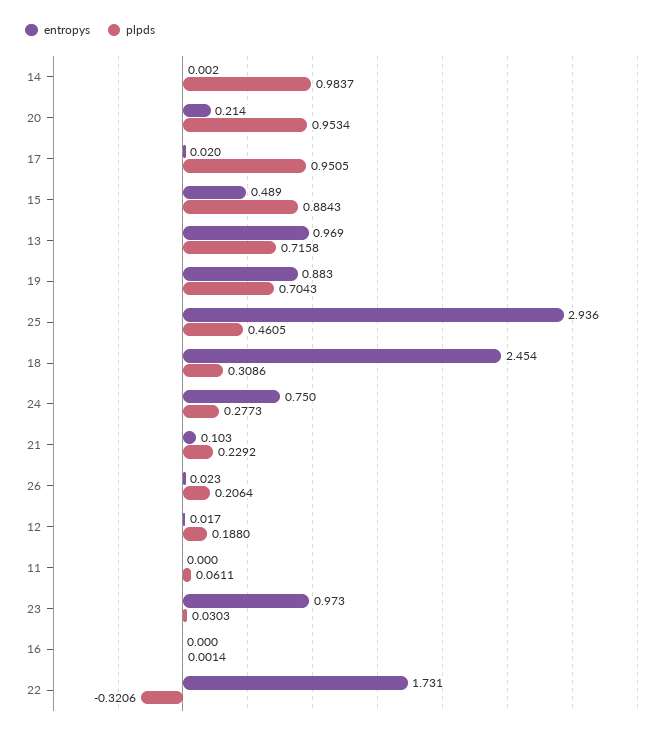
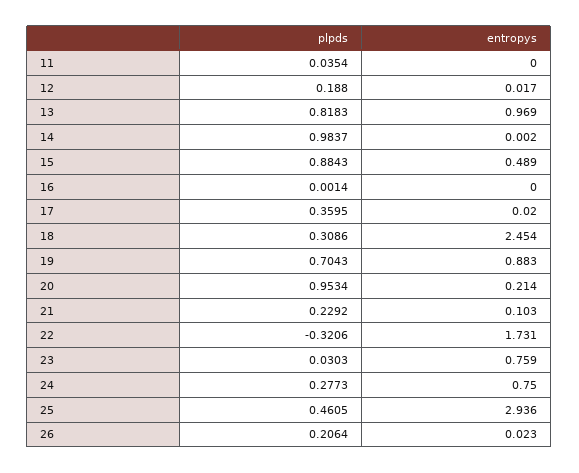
plpds, 17: 0.9505 -> 0.3595
plpds, 13: 0.7158 -> 0.8183
plpds, 11: 0.0611 -> 0.0354
entropys, 23: 0.973 -> 0.759

